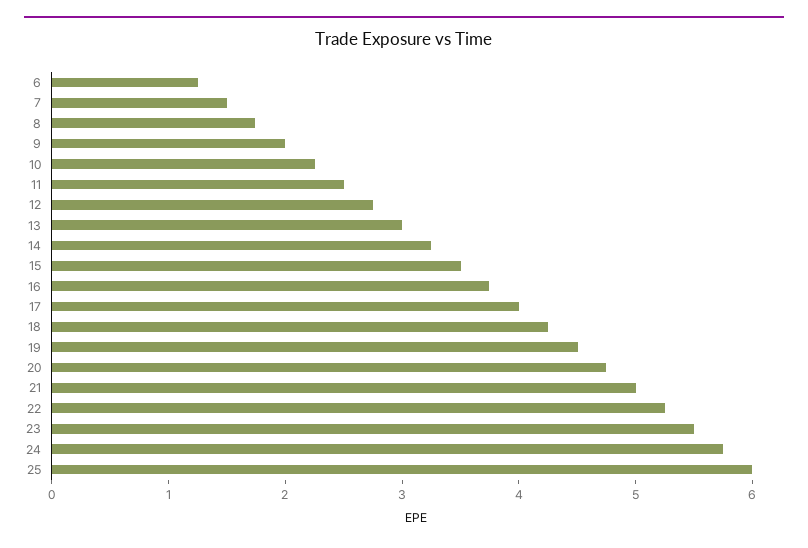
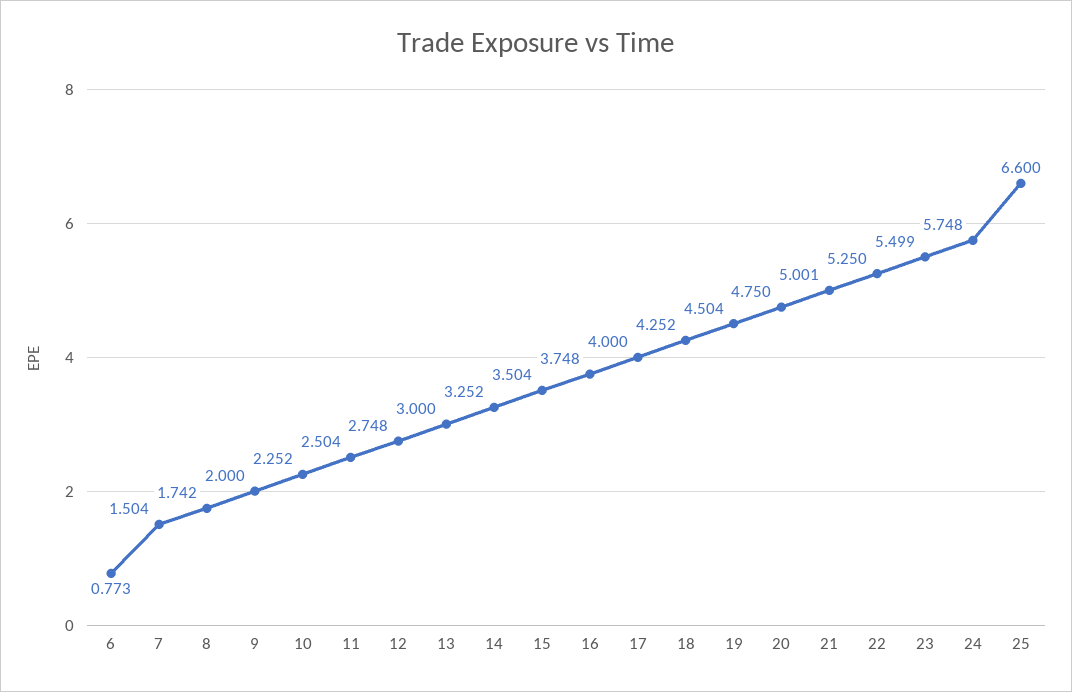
6: 1.2 -> 0.773
25: 6 -> 6.6

